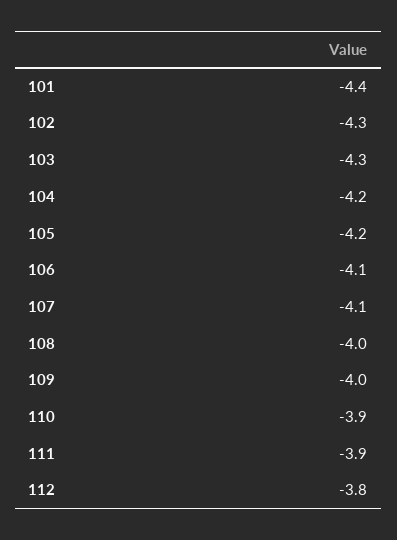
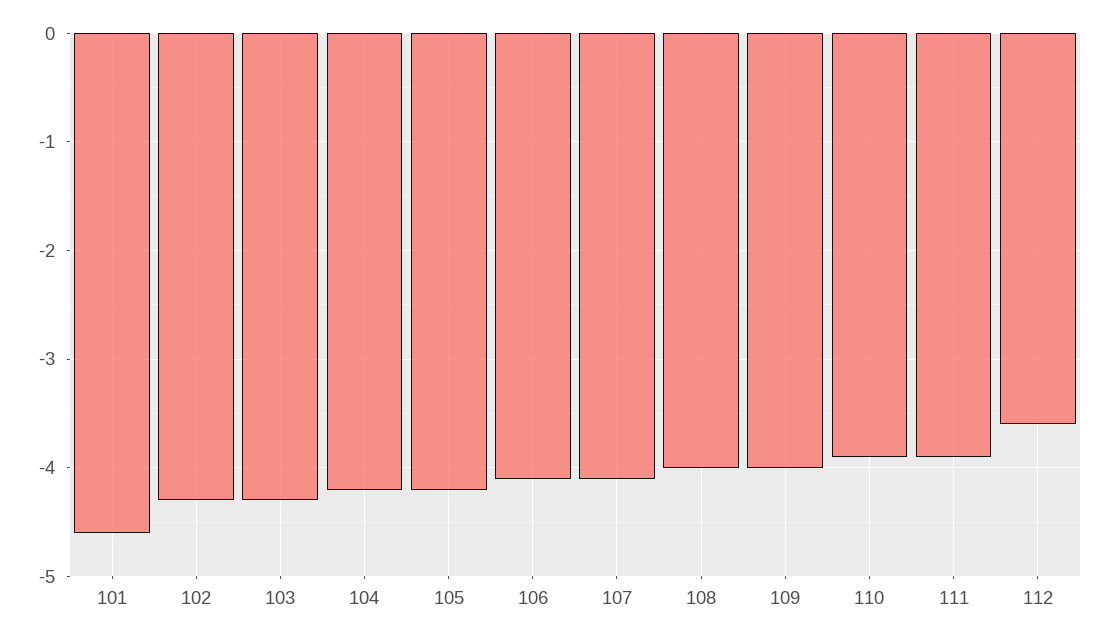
101: -4.4 -> -4.6
112: -3.8 -> -3.6

